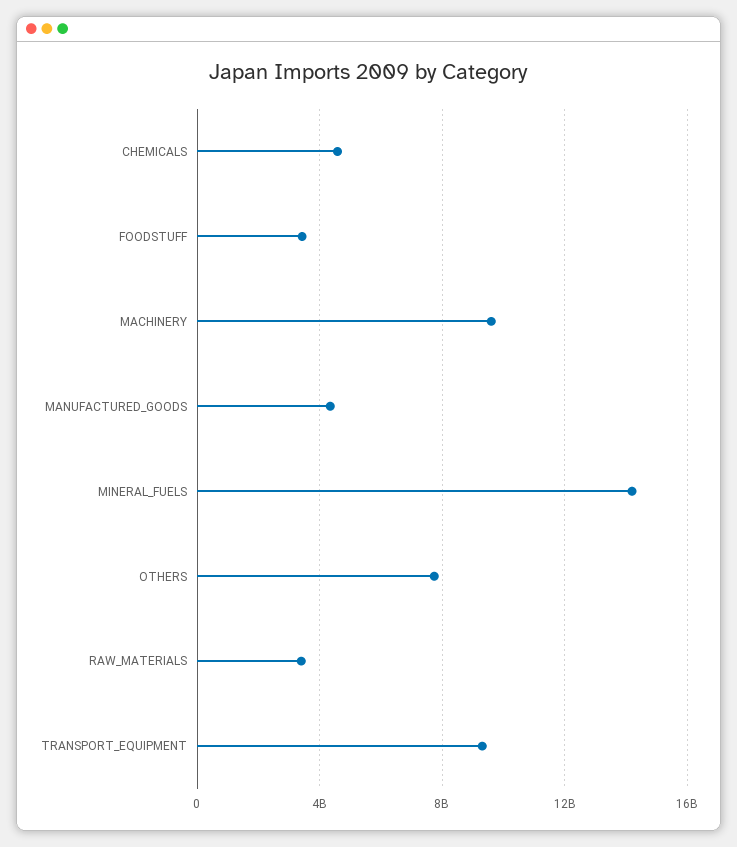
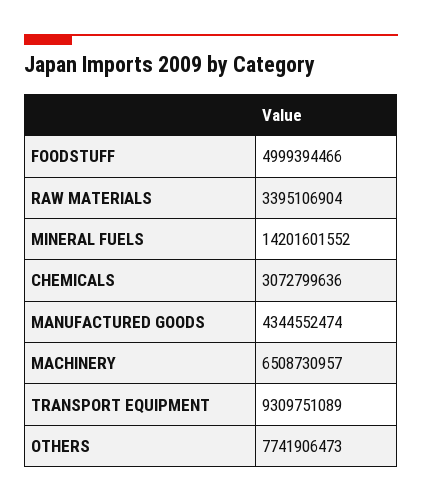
CHEMICALS: 4500000000 -> 3072799636
FOODSTUFF: 3500000000 -> 4999394466
MACHINERY: 9500000000 -> 6508730957

